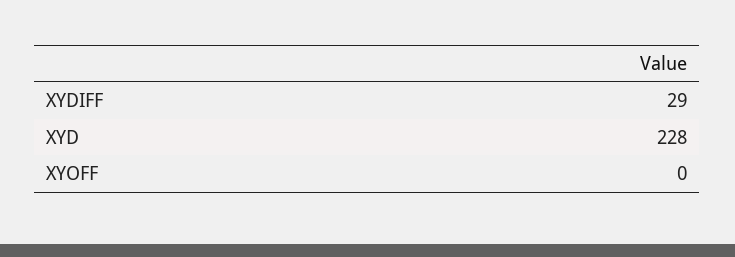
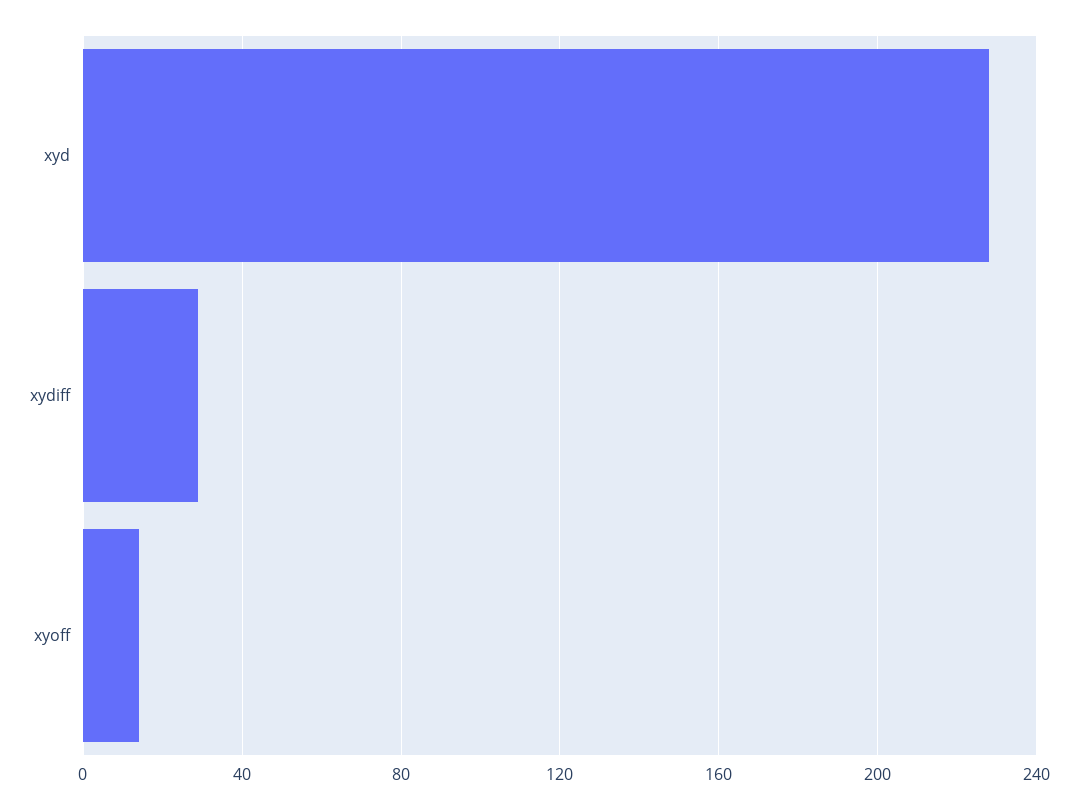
XYOFF: 0 -> 15

